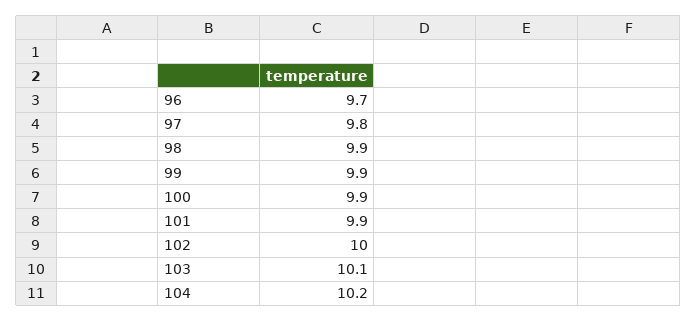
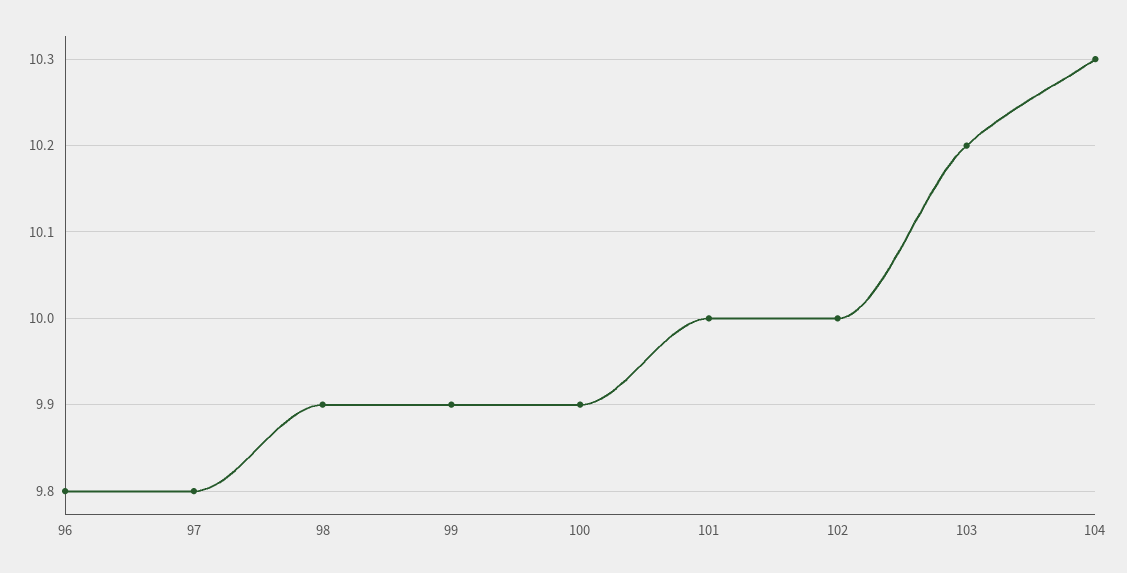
96: 9.7 -> 9.8
101: 9.9 -> 10
103: 10.1 -> 10.2
104: 10.2 -> 10.3

